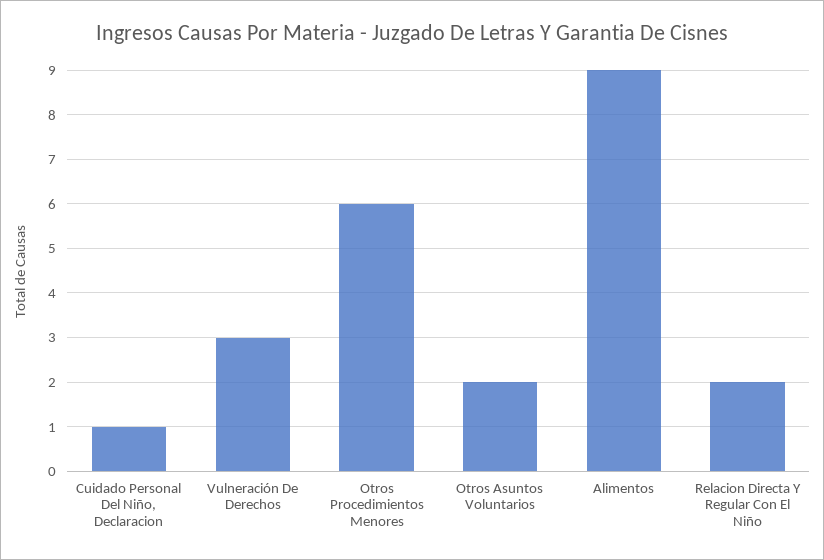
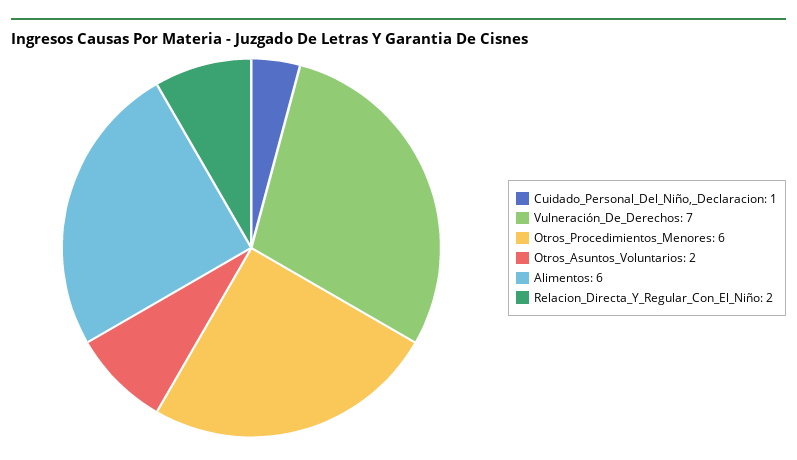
Vulneración De Derechos: 3 -> 7
Alimentos: 9 -> 6

